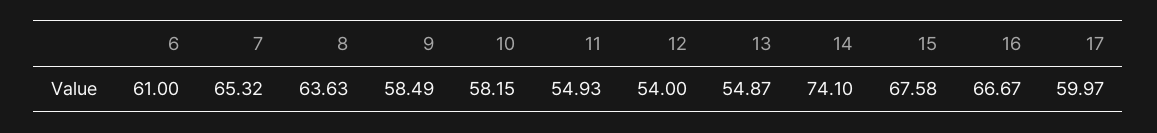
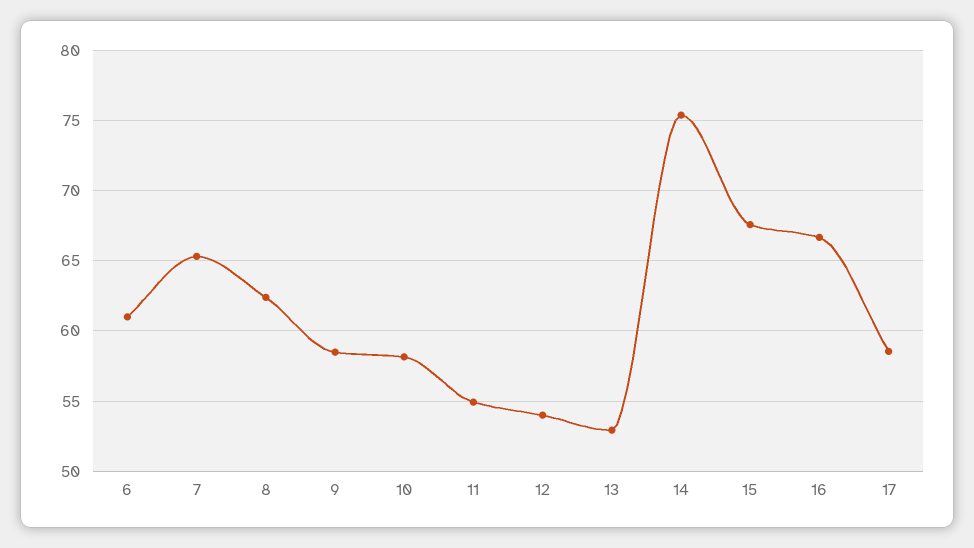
8: 63.63 -> 62.5
13: 54.87 -> 53
14: 74.1 -> 75.5
17: 59.97 -> 58.5

